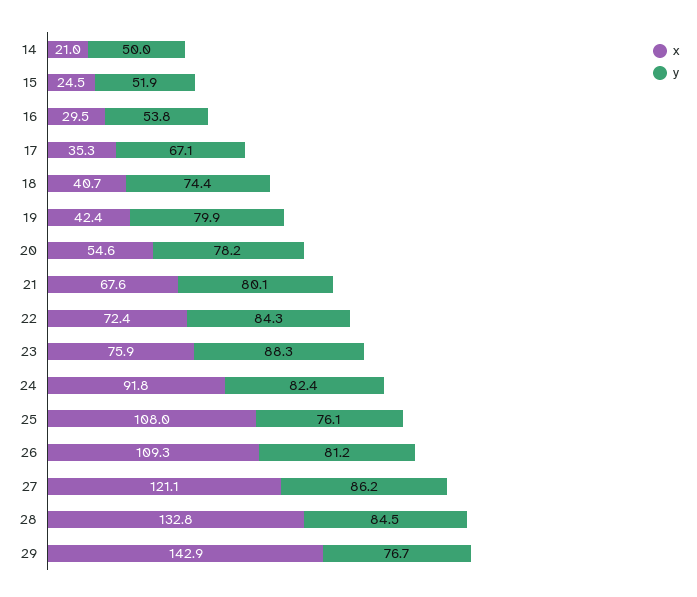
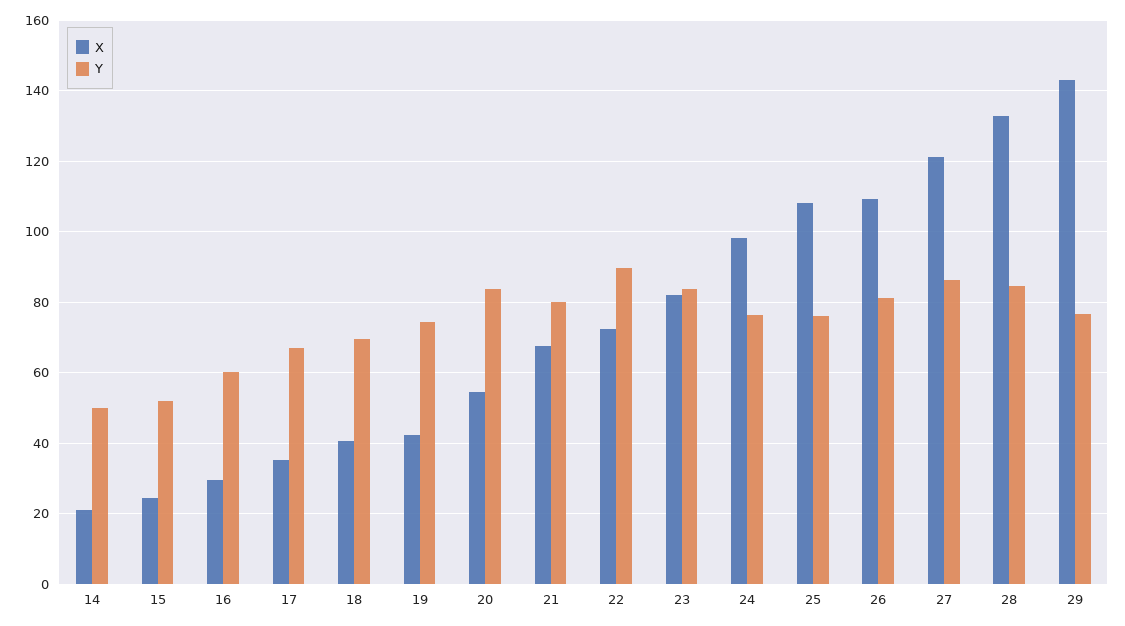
y, 16: 53.8 -> 60
y, 18: 74.4 -> 70
y, 19: 79.9 -> 74
y, 20: 78.2 -> 84
y, 22: 84.3 -> 90
x, 23: 75.9 -> 82
y, 23: 88.3 -> 84
x, 24: 91.8 -> 98
y, 24: 82.4 -> 76

